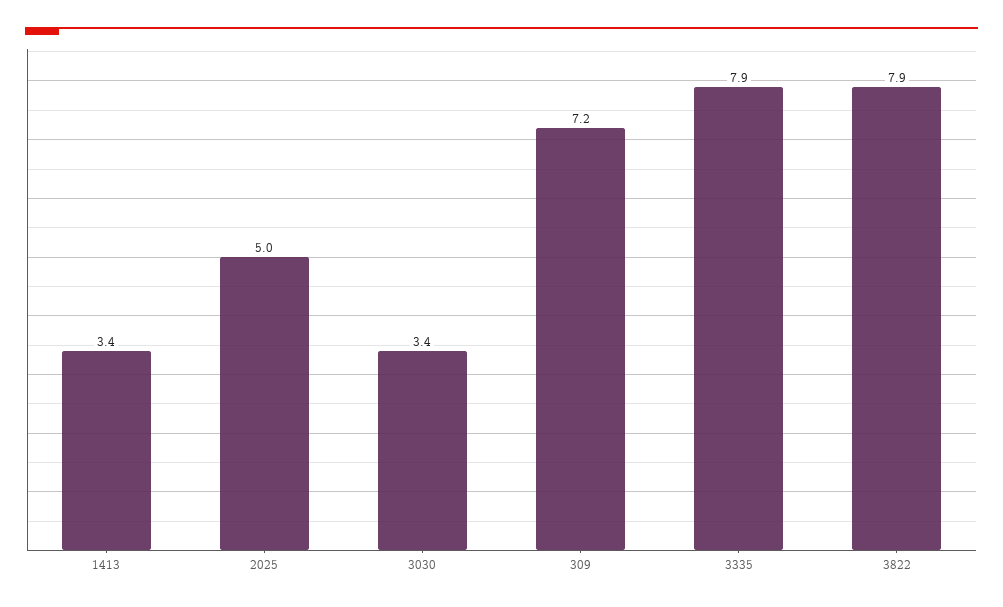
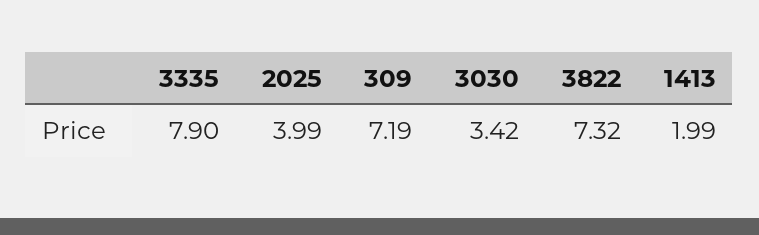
1413: 3.4 -> 1.99
2025: 5 -> 3.99
3822: 7.9 -> 7.32

